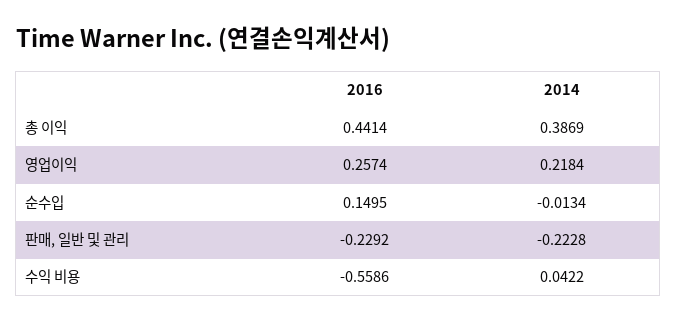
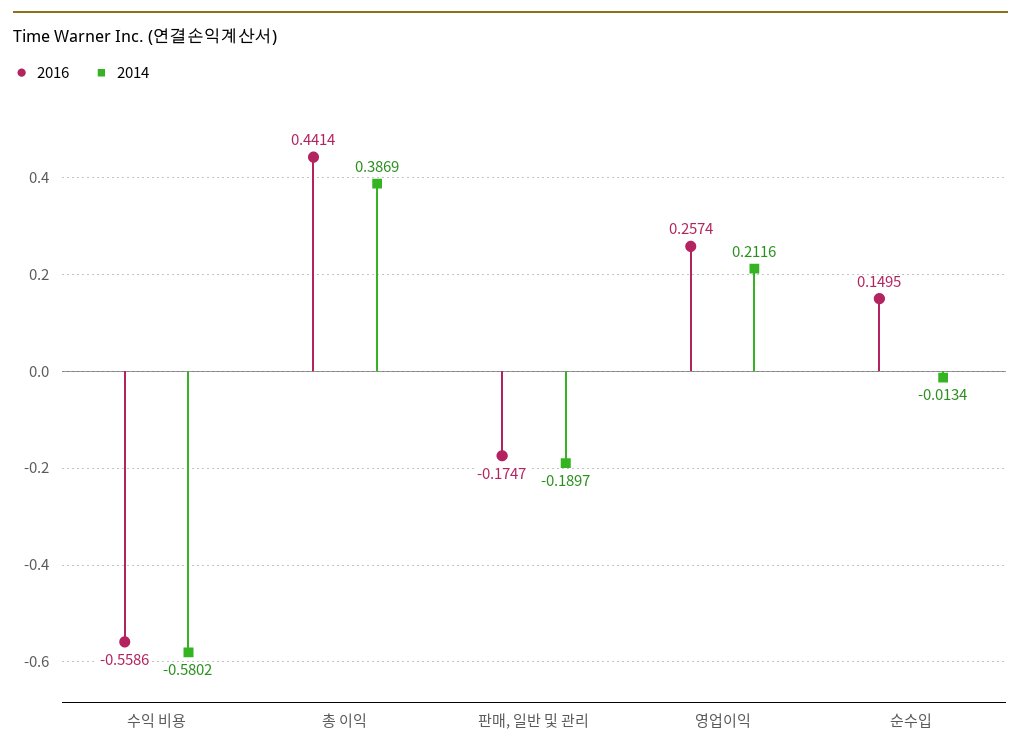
2014, 영업이익: 0.2184 -> 0.2116
2016, 판매, 일반 및 관리: -0.2292 -> -0.1747
2014, 판매, 일반 및 관리: -0.2228 -> -0.1897
2014, 수익 비용: 0.0422 -> -0.5802

